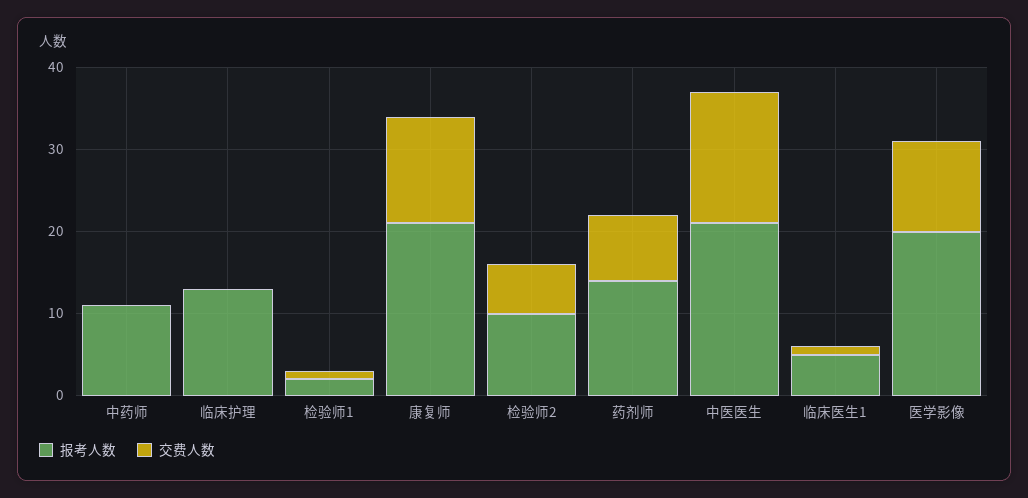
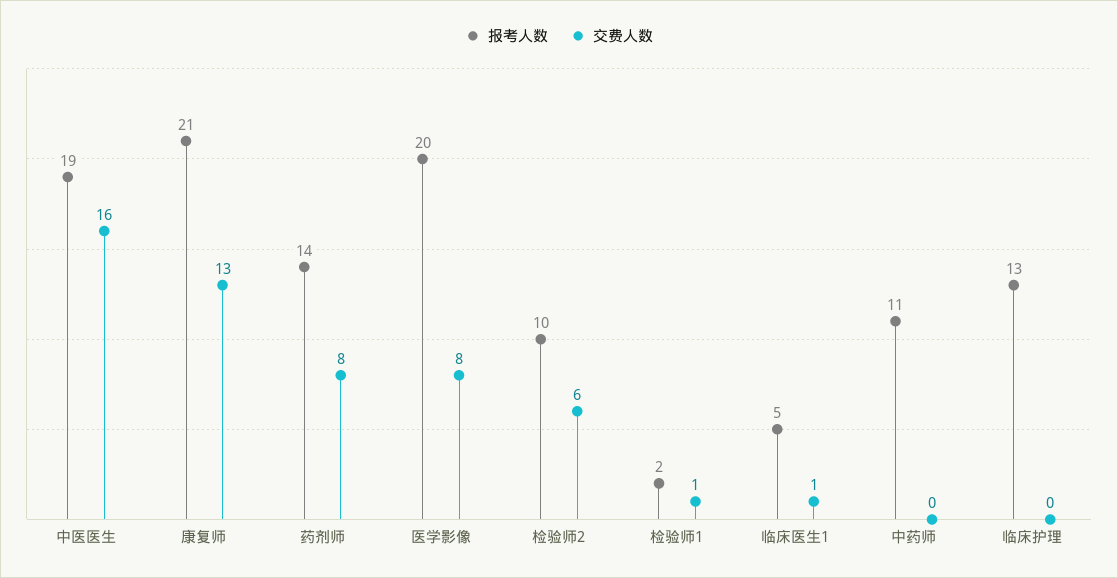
报考人数, 中医医生: 21 -> 19
交费人数, 医学影像: 11 -> 8

